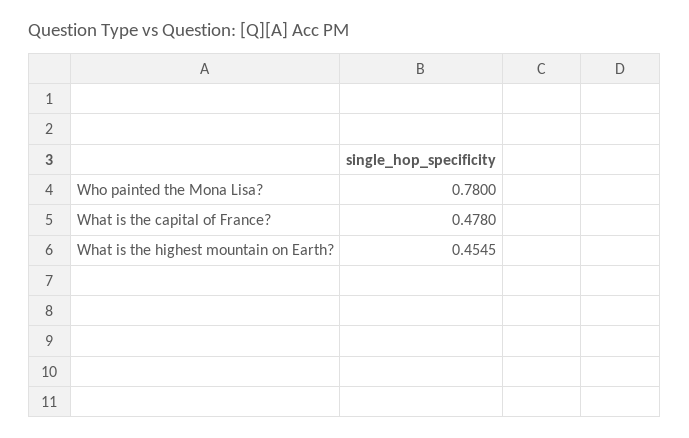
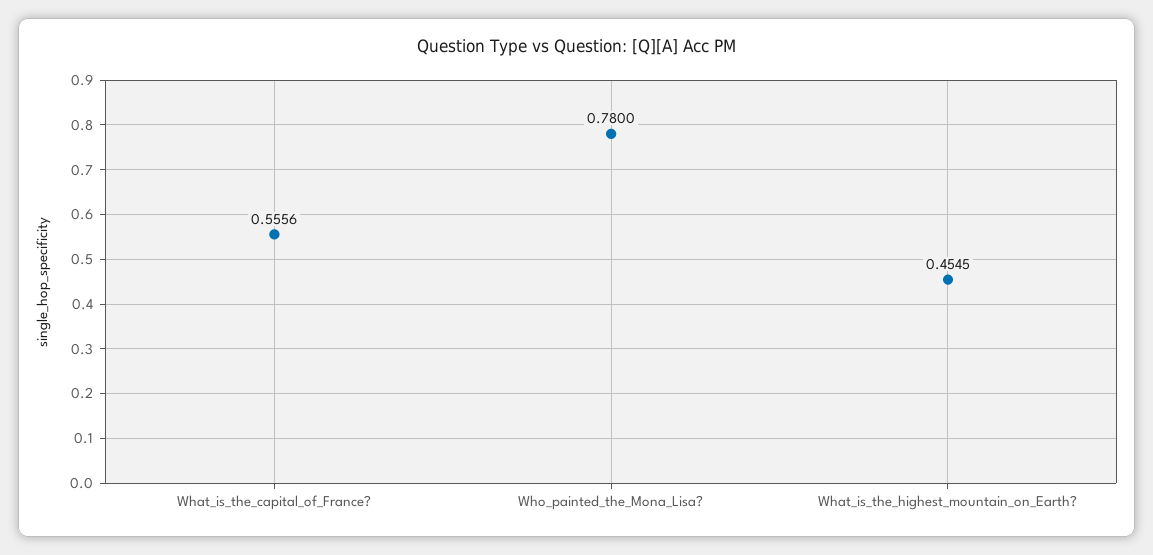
What is the capital of France?: 0.478 -> 0.5556

